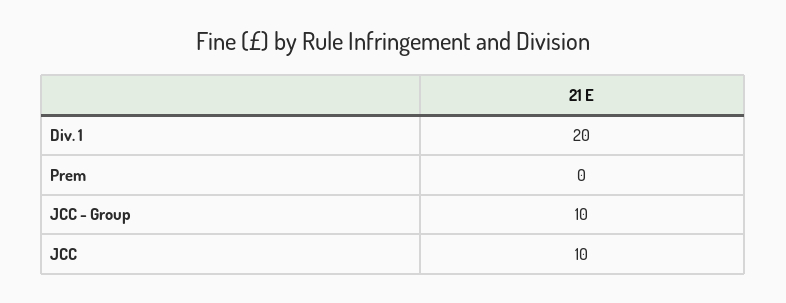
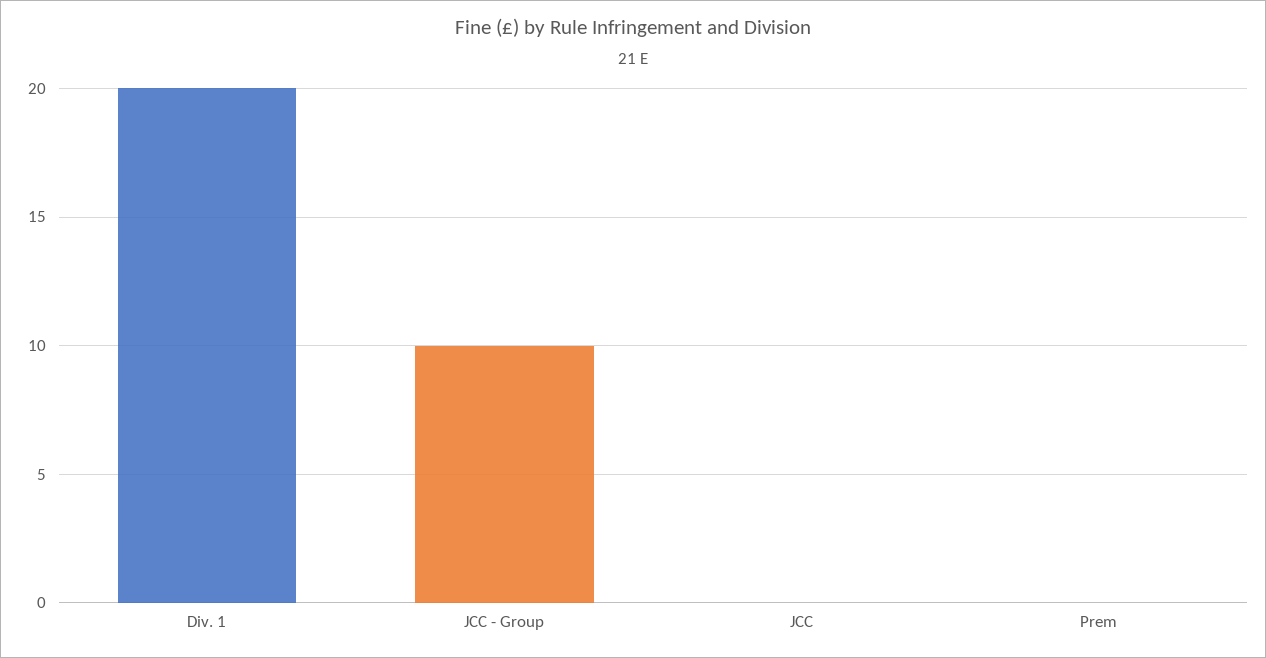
JCC: 10 -> 0

